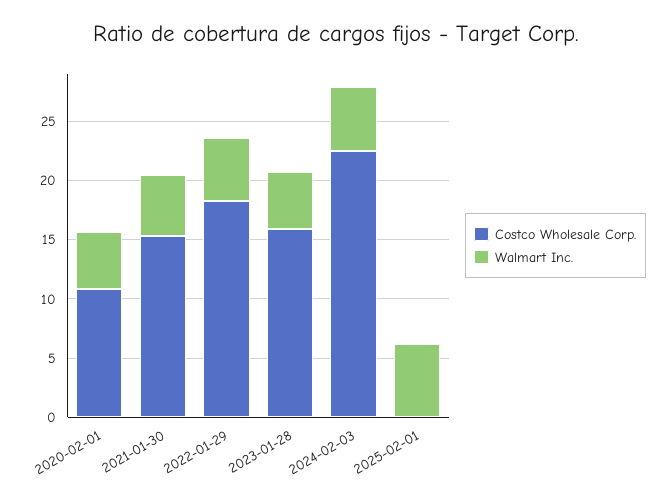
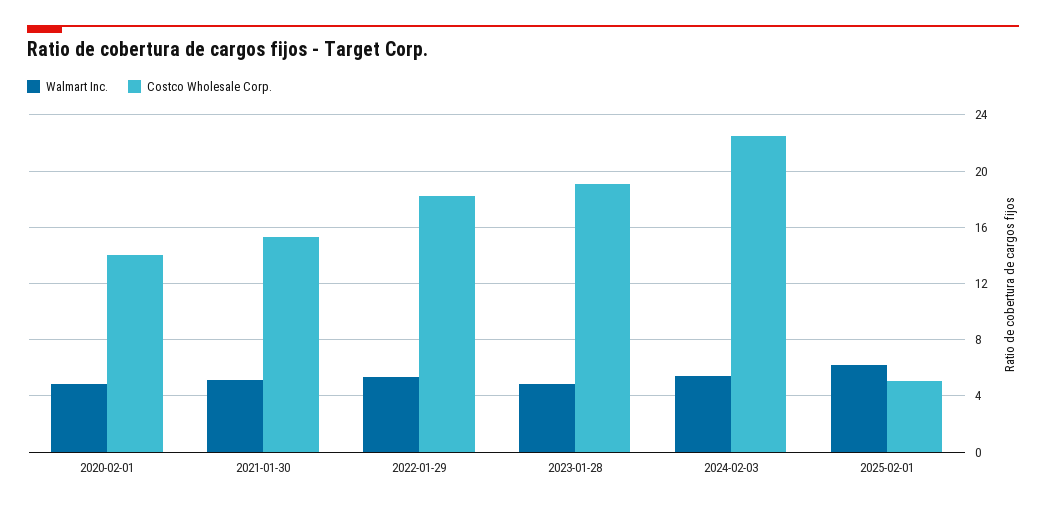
Costco Wholesale Corp., 2020-02-01: 11 -> 14
Costco Wholesale Corp., 2023-01-28: 16 -> 19
Costco Wholesale Corp., 2025-02-01: 0 -> 5

